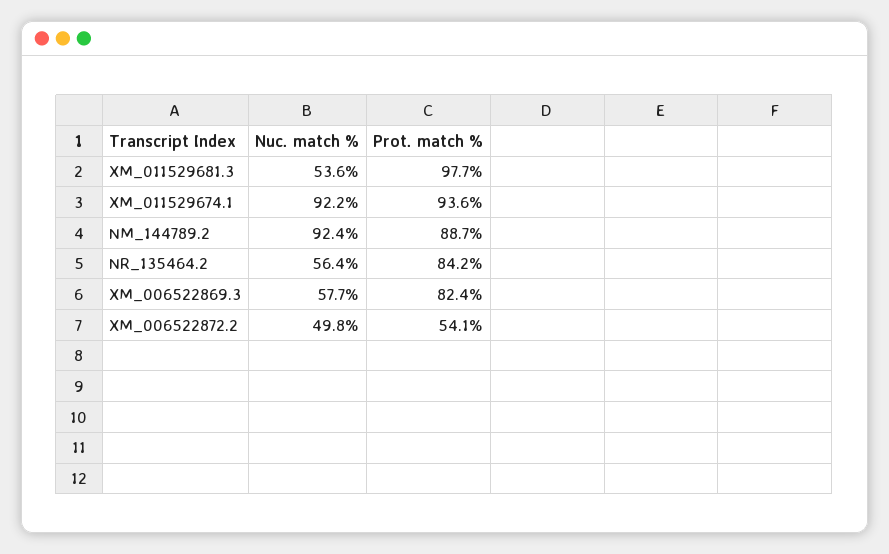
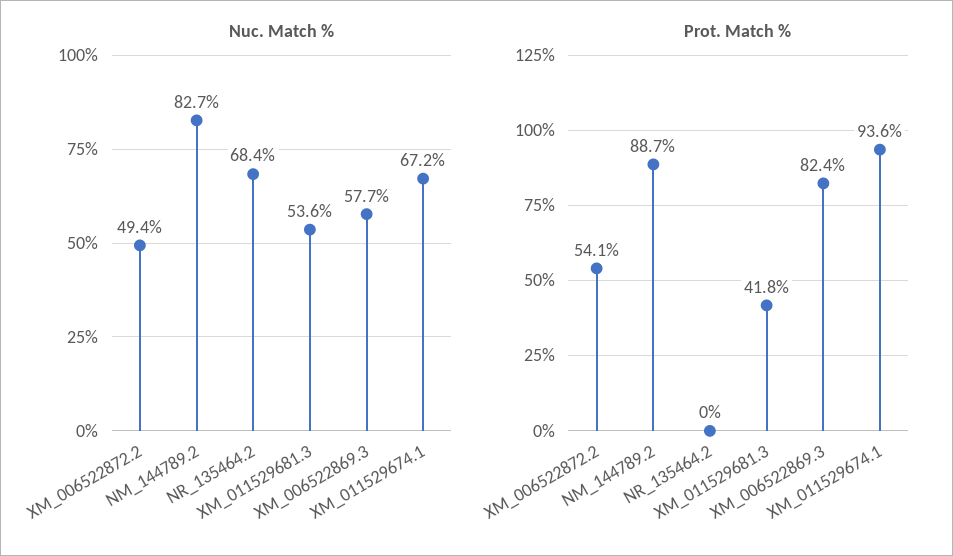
Prot. match %, XM_011529681.3: 97.7 -> 41.8
Nuc. match %, XM_011529674.1: 92.2 -> 67.2
Nuc. match %, NM_144789.2: 92.4 -> 82.7
Nuc. match %, NR_135464.2: 56.4 -> 68.4
Prot. match %, NR_135464.2: 84.2 -> 0
Nuc. match %, XM_006522872.2: 49.8 -> 49.4

